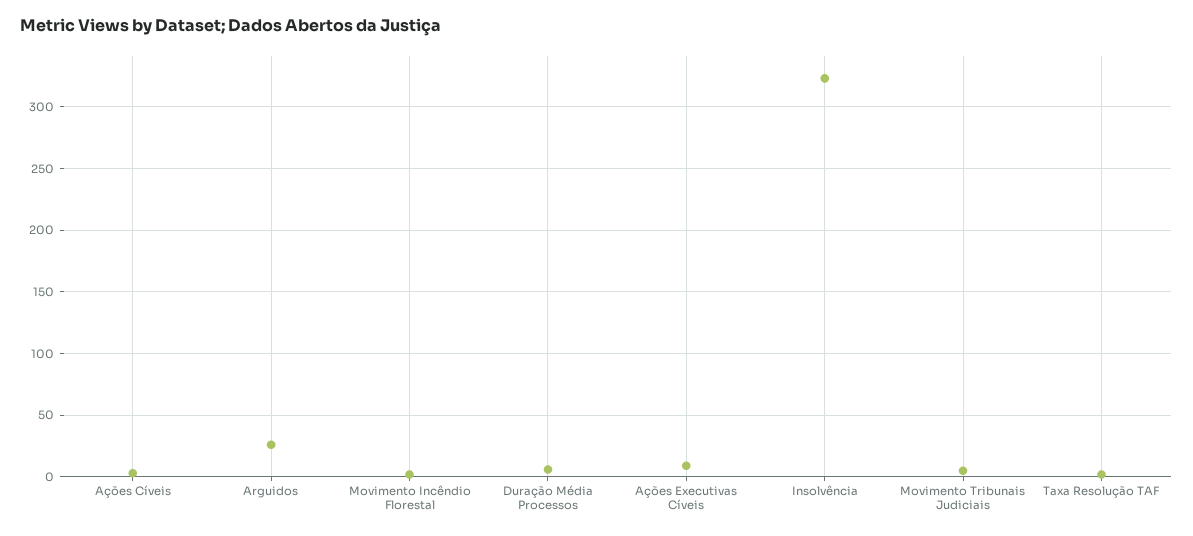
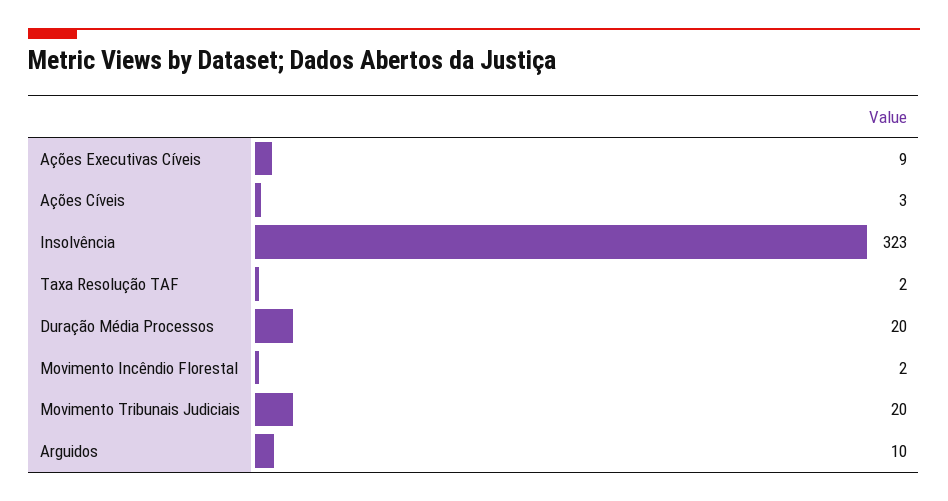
Arguidos: 25 -> 10
Duração Média Processos: 5 -> 20
Movimento Tribunais Judiciais: 5 -> 20

